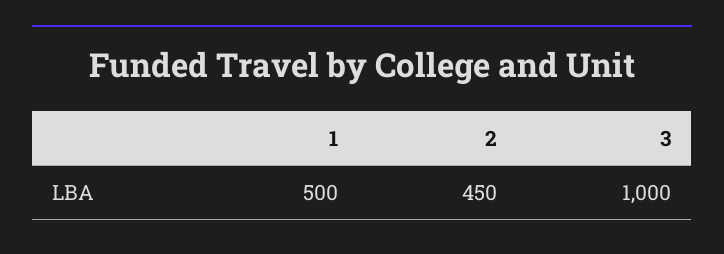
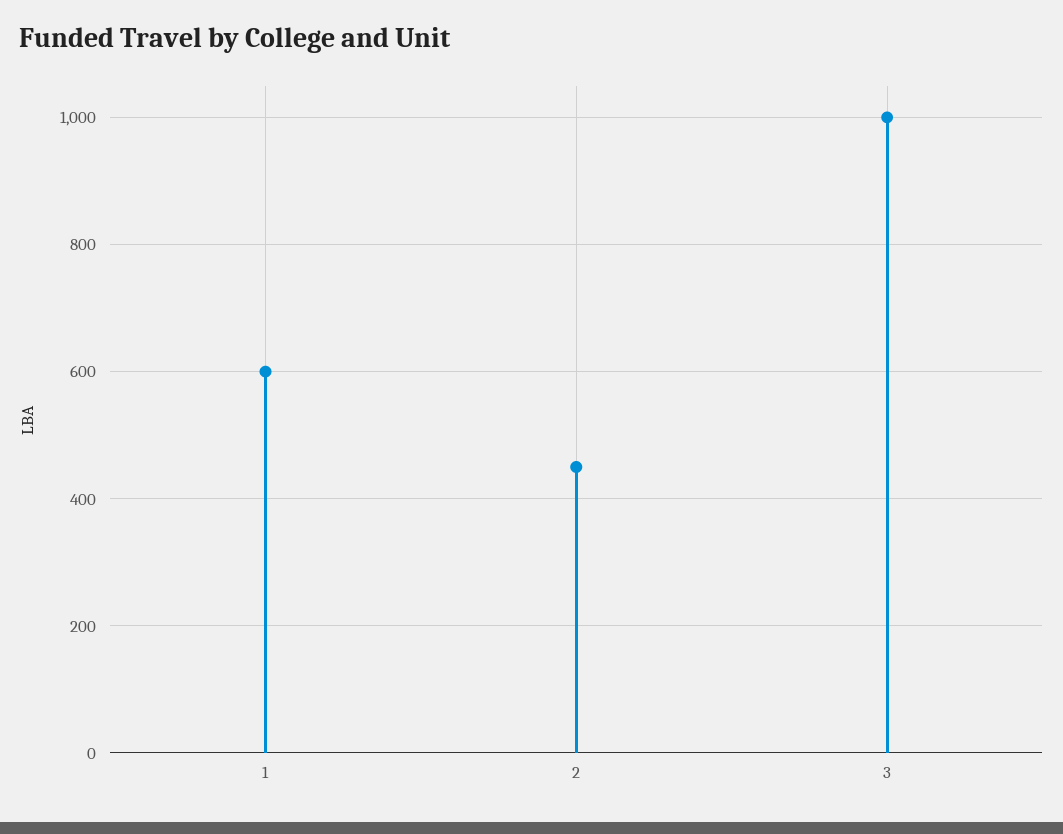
1: 500 -> 600

